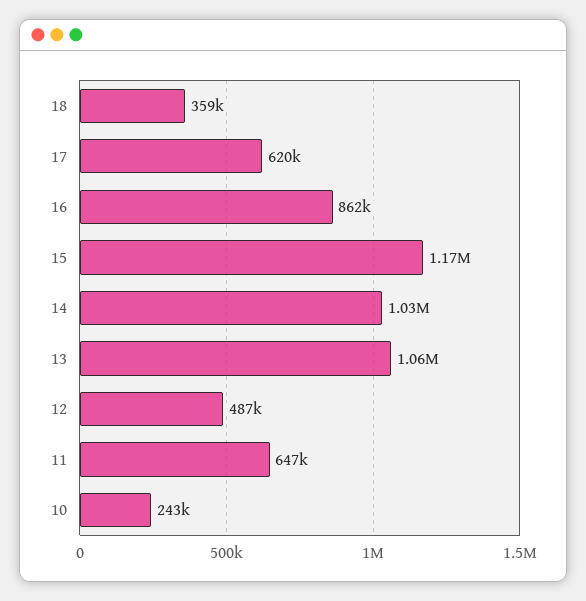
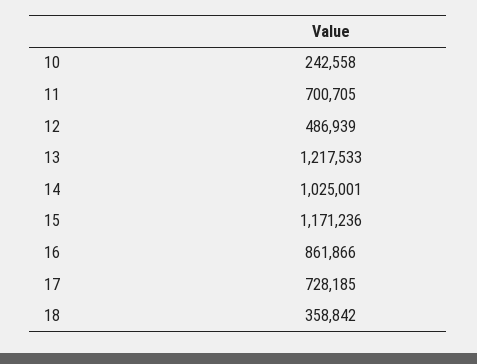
17: 620000 -> 728185
13: 1060000 -> 1217533
11: 647000 -> 700705

